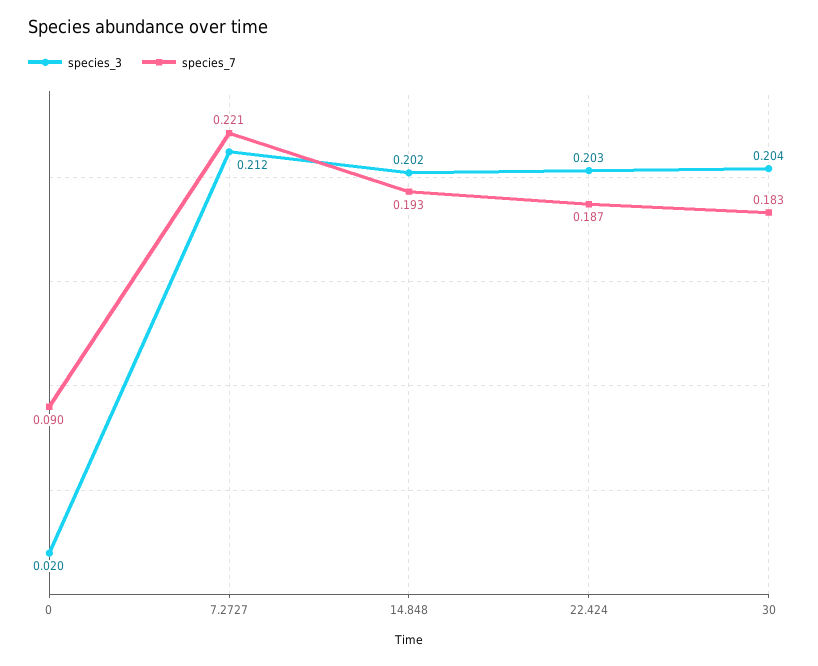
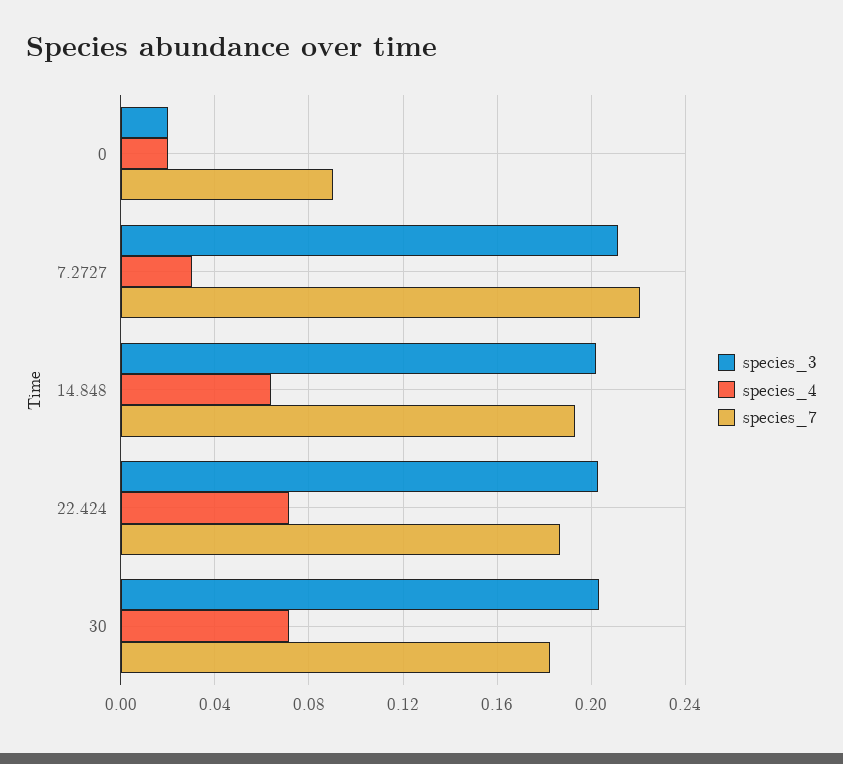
species_4, 0: none -> 0.02
species_4, 7.2727: none -> 0.03
species_4, 14.848: none -> 0.065
species_4, 22.424: none -> 0.07
species_4, 30: none -> 0.07

